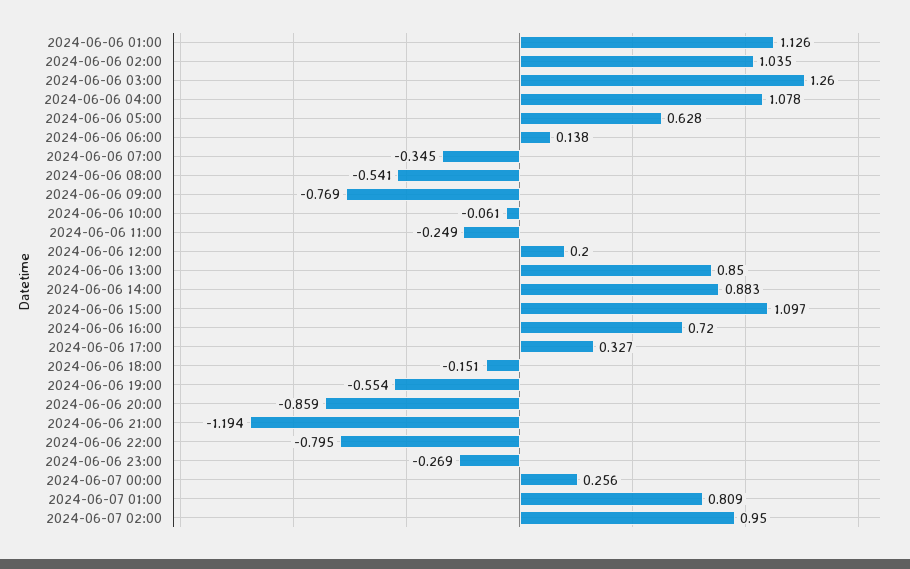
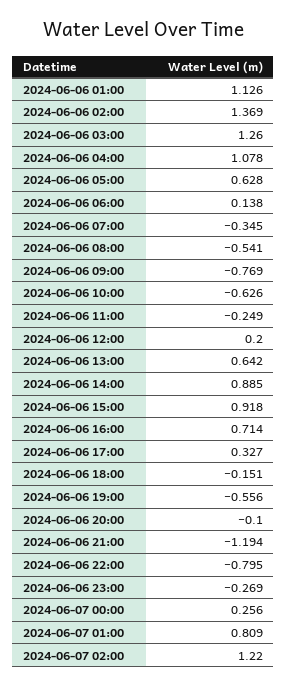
2024-06-06 02:00: 1.035 -> 1.369
2024-06-06 10:00: -0.061 -> -0.626
2024-06-06 13:00: 0.85 -> 0.642
2024-06-06 14:00: 0.883 -> 0.885
2024-06-06 15:00: 1.097 -> 0.918
2024-06-06 16:00: 0.72 -> 0.714
2024-06-06 19:00: -0.554 -> -0.556
2024-06-06 20:00: -0.859 -> -0.1
2024-06-07 02:00: 0.95 -> 1.22

